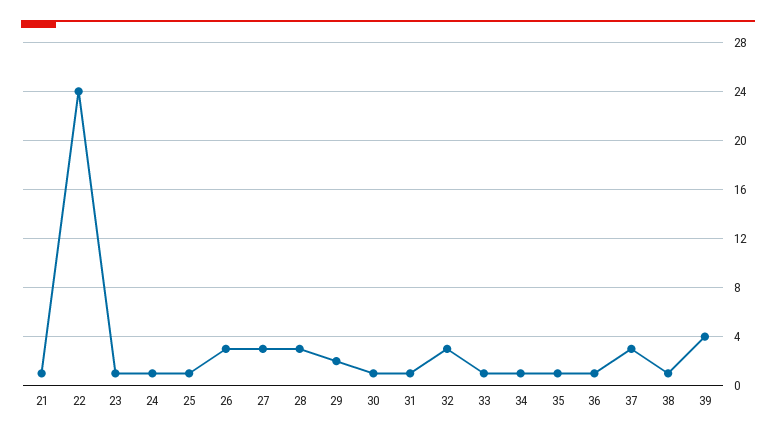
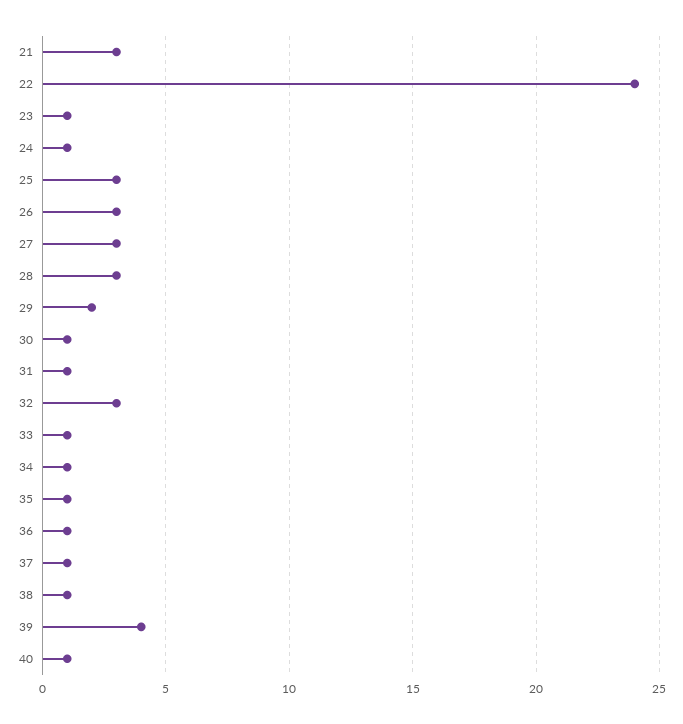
21: 1 -> 3
25: 1 -> 3
37: 3 -> 1
40: none -> 1

